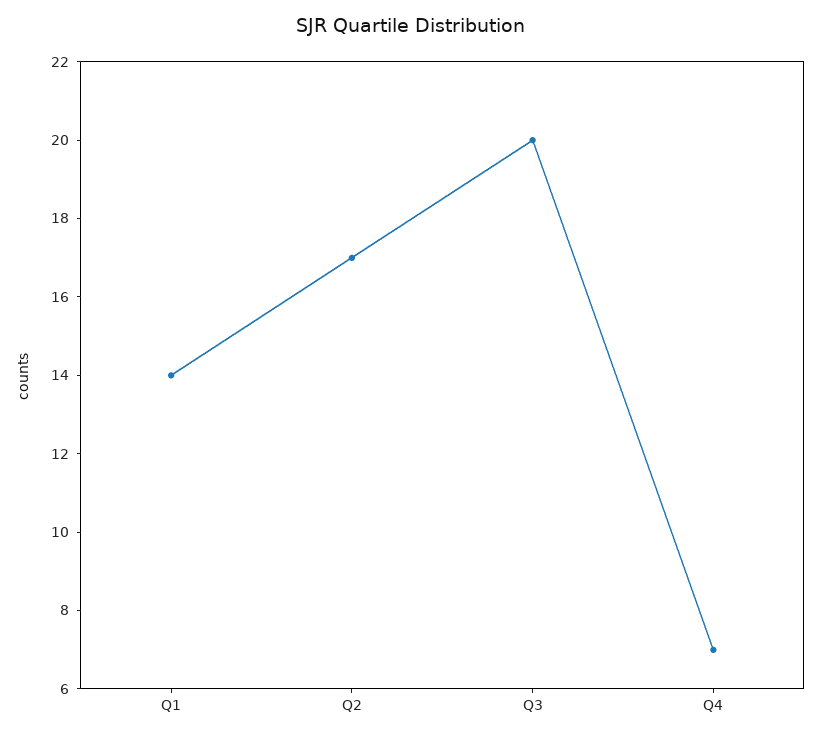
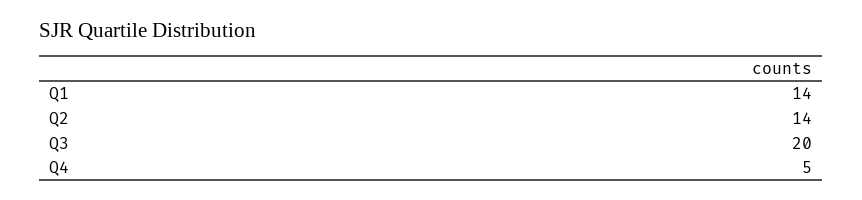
Q2: 17 -> 14
Q4: 7 -> 5

